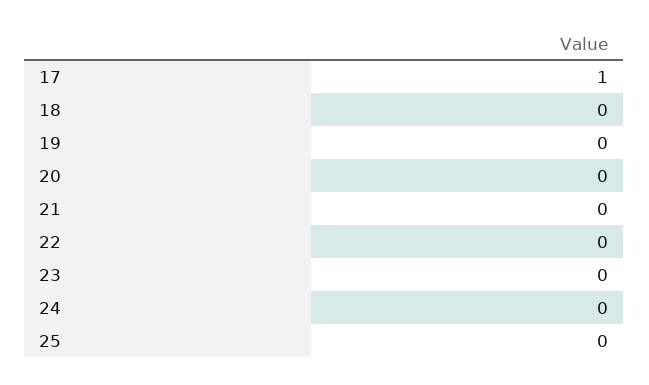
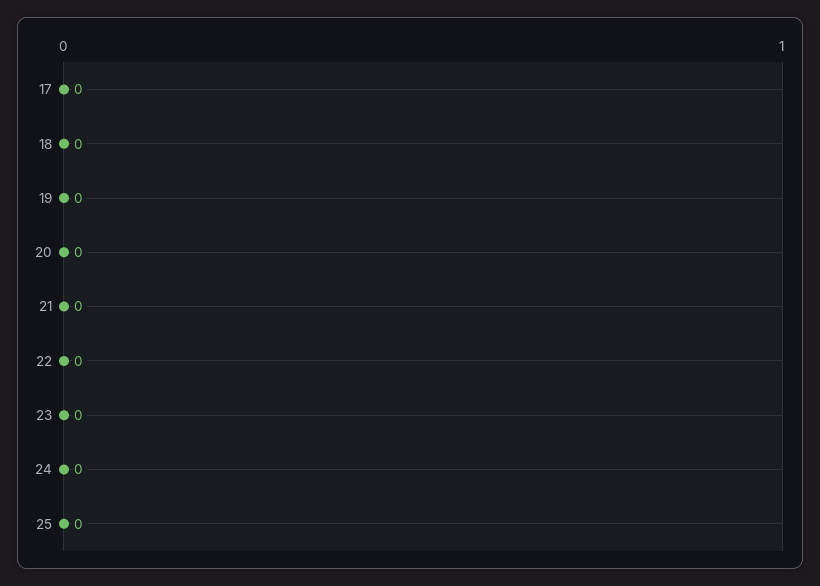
17: 1 -> 0

